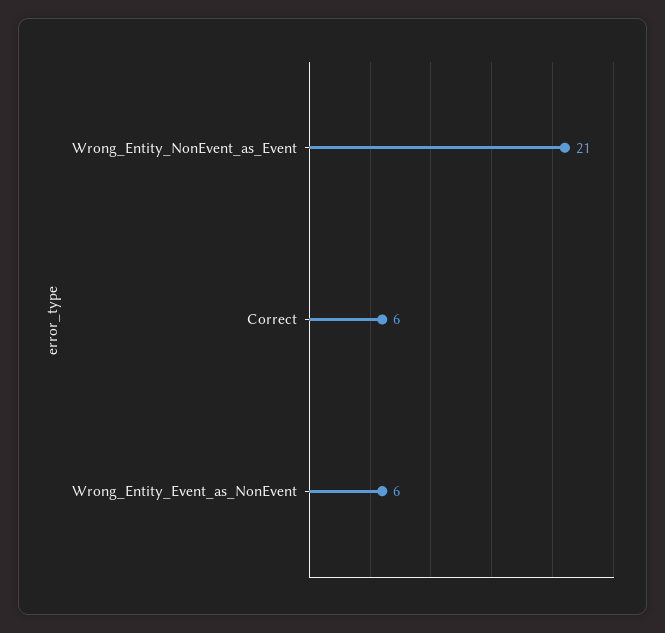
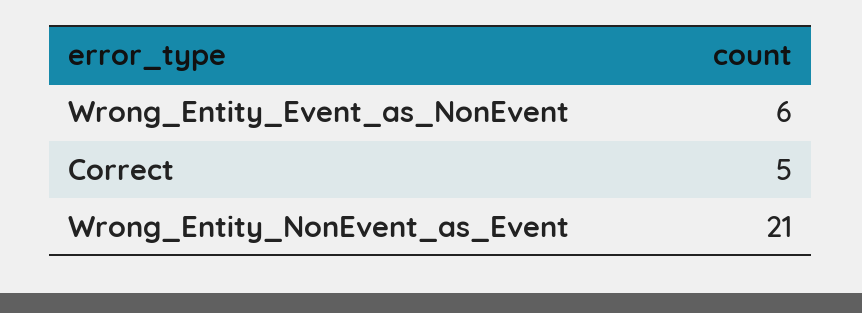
Correct: 6 -> 5

